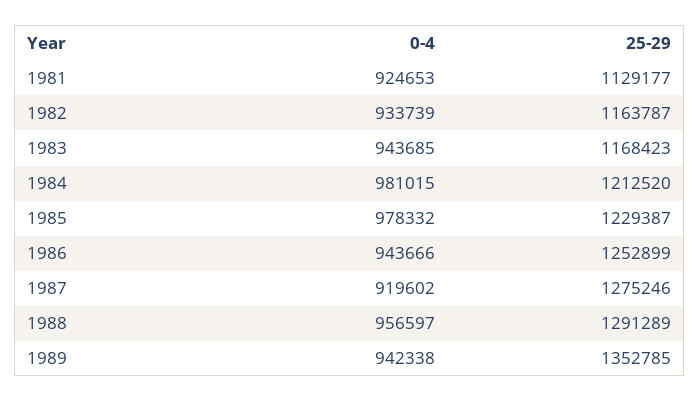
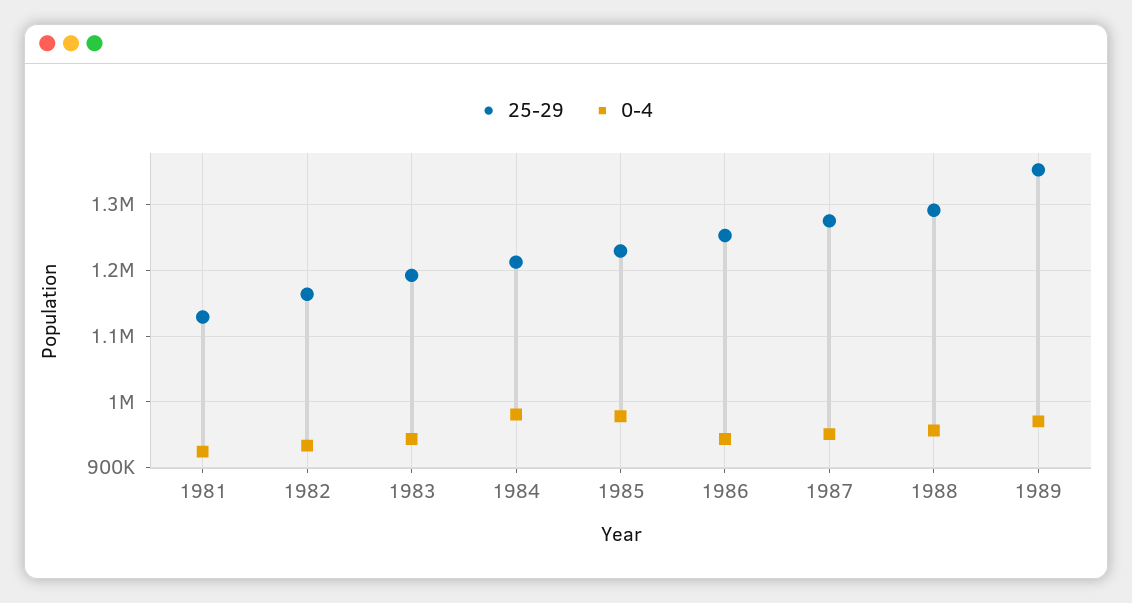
25-29, 1983: 1168423 -> 1190000
0-4, 1987: 919602 -> 950000
0-4, 1989: 942338 -> 970000

